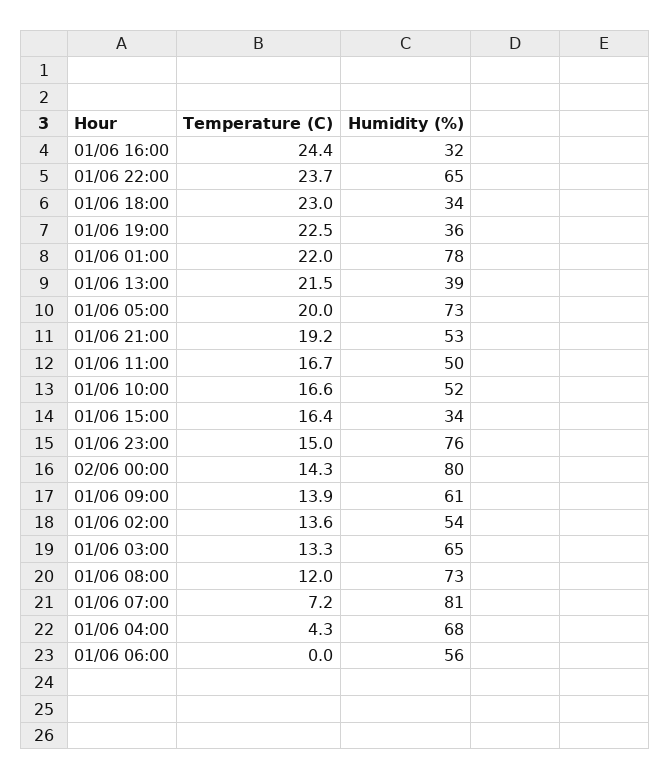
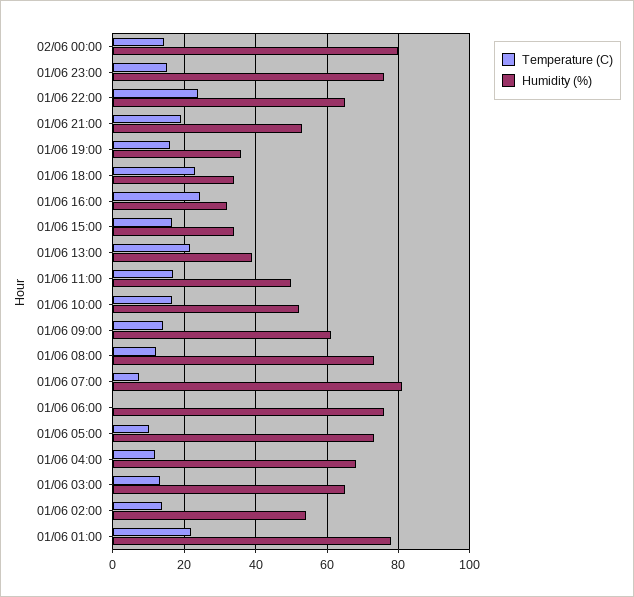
Temperature (C), 01/06 19:00: 22.5 -> 16
Temperature (C), 01/06 05:00: 20 -> 10
Temperature (C), 01/06 04:00: 4.3 -> 12
Humidity (%), 01/06 06:00: 56 -> 76

